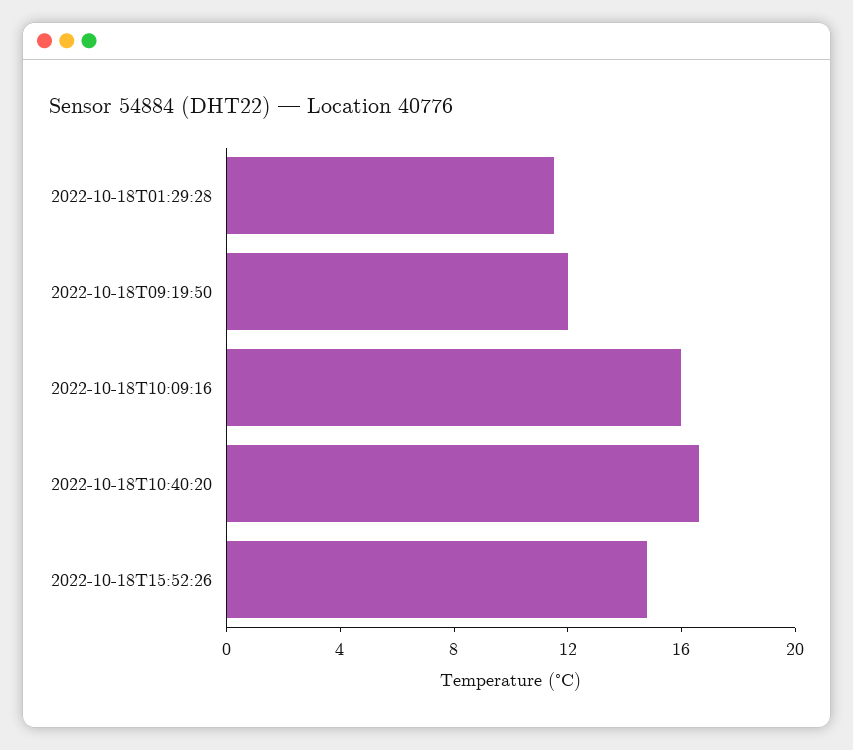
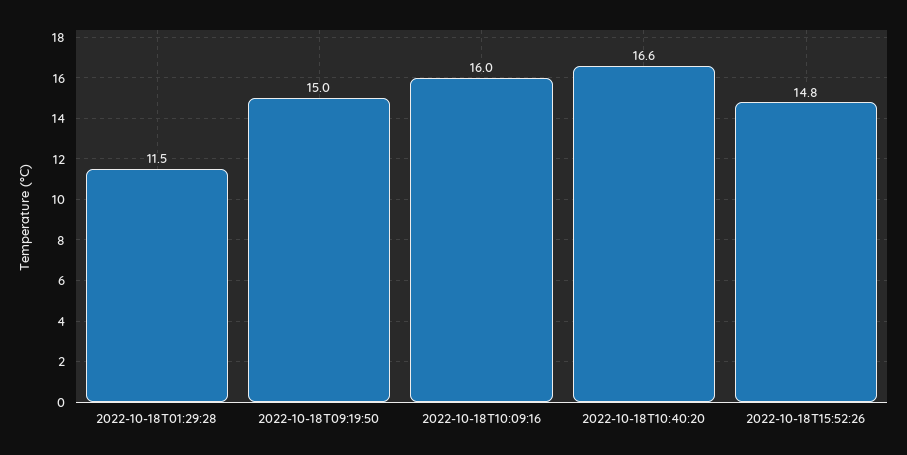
2022-10-18T09:19:50: 12 -> 15

